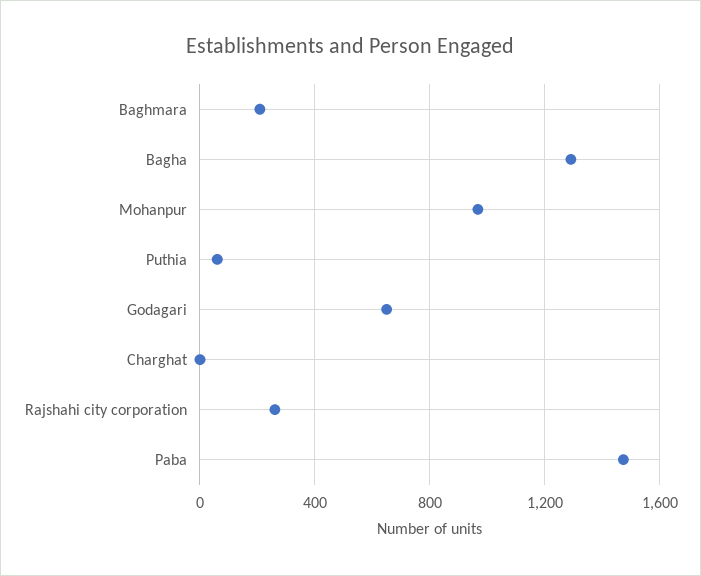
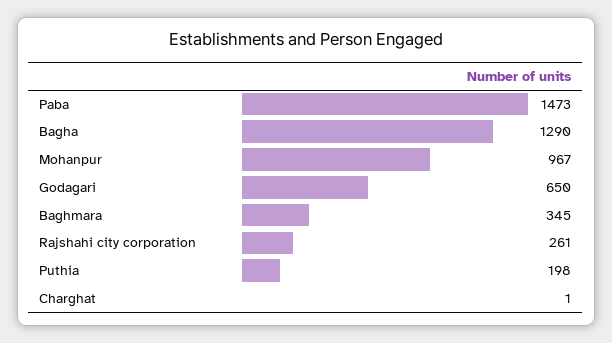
Baghmara: 200 -> 345
Puthia: 50 -> 198

